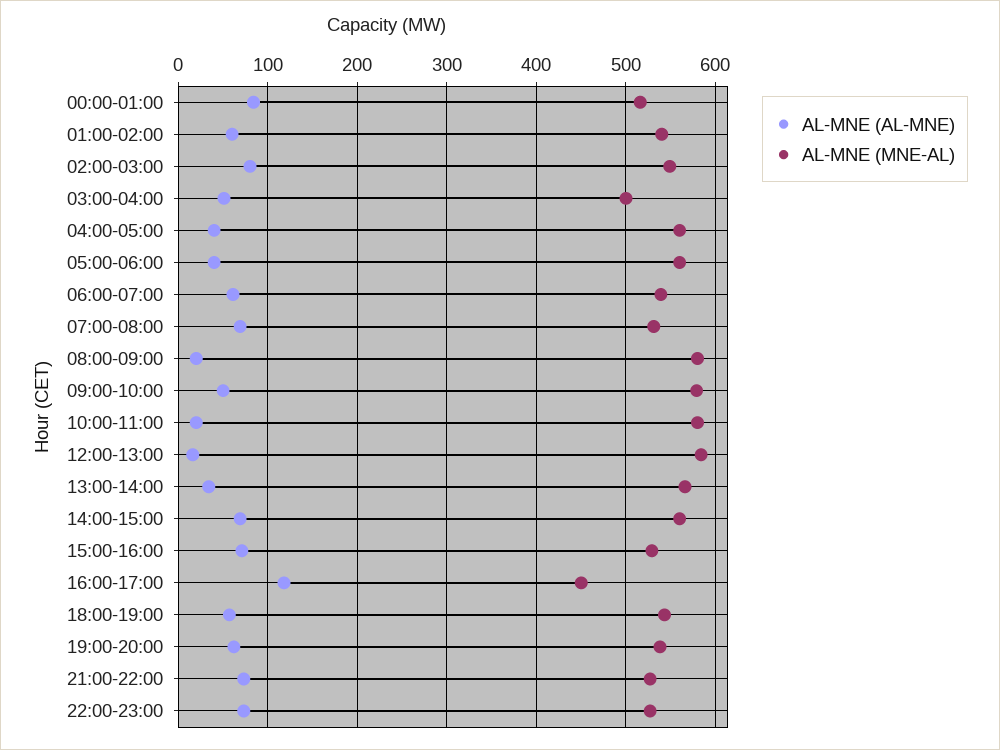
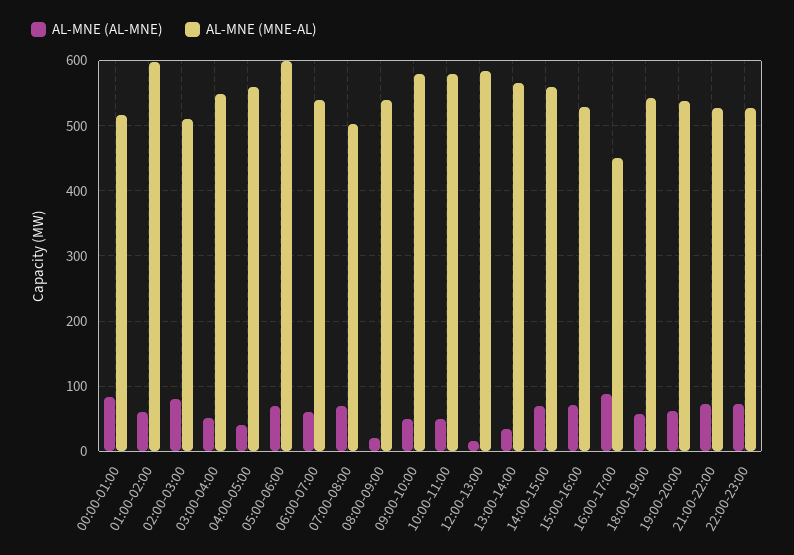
AL-MNE (MNE-AL), 01:00-02:00: 540 -> 600
AL-MNE (MNE-AL), 02:00-03:00: 550 -> 510
AL-MNE (MNE-AL), 03:00-04:00: 500 -> 550
AL-MNE (AL-MNE), 05:00-06:00: 40 -> 70
AL-MNE (MNE-AL), 05:00-06:00: 560 -> 600
AL-MNE (MNE-AL), 07:00-08:00: 530 -> 500
AL-MNE (MNE-AL), 08:00-09:00: 580 -> 540
AL-MNE (AL-MNE), 10:00-11:00: 20 -> 50
AL-MNE (AL-MNE), 16:00-17:00: 120 -> 90

